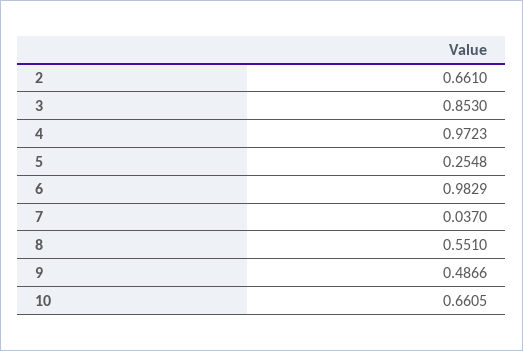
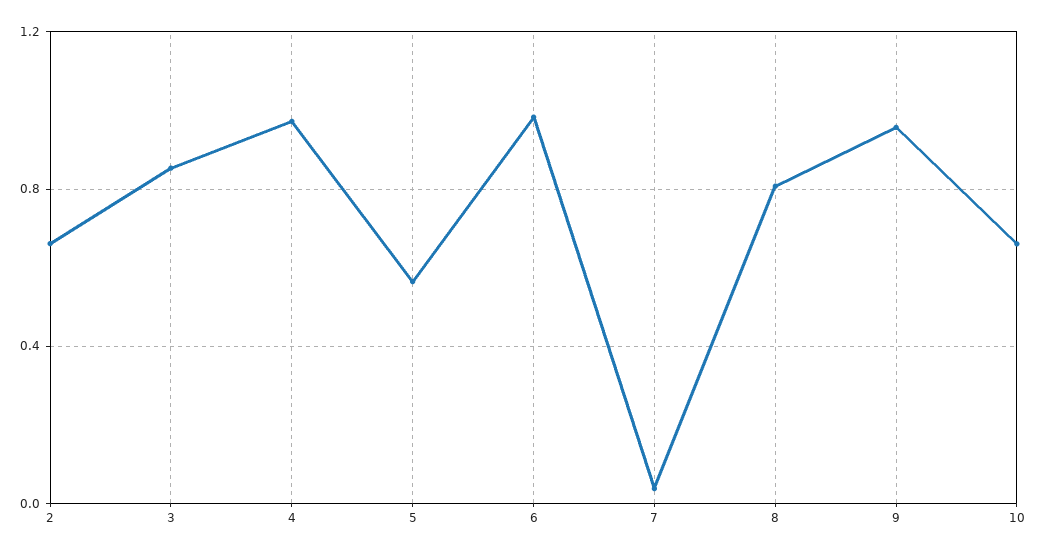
5: 0.2548 -> 0.55
8: 0.551 -> 0.8
9: 0.4866 -> 0.95

